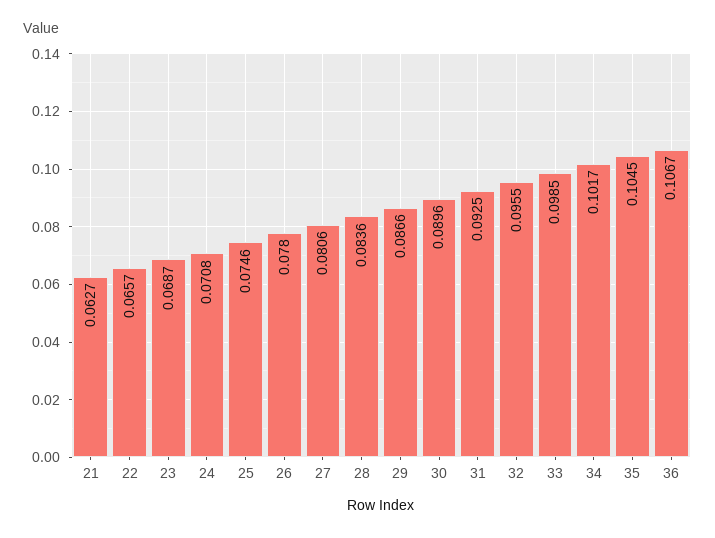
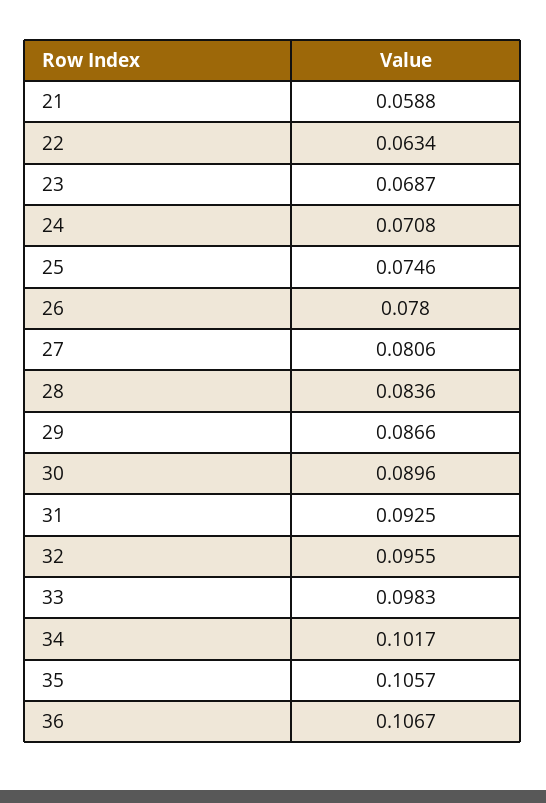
21: 0.0627 -> 0.0588
22: 0.0657 -> 0.0634
33: 0.0985 -> 0.0983
35: 0.1045 -> 0.1057

